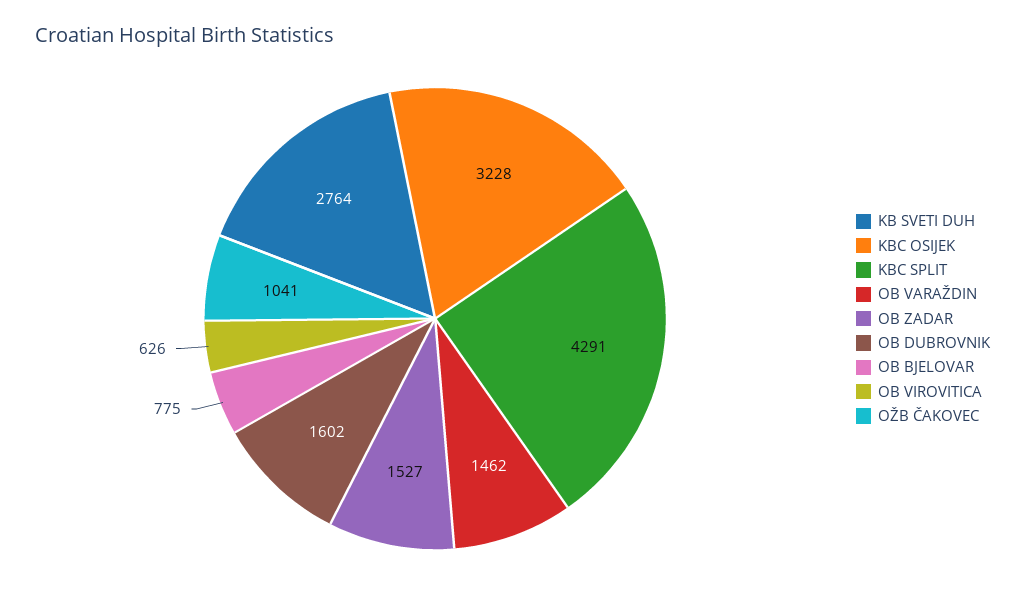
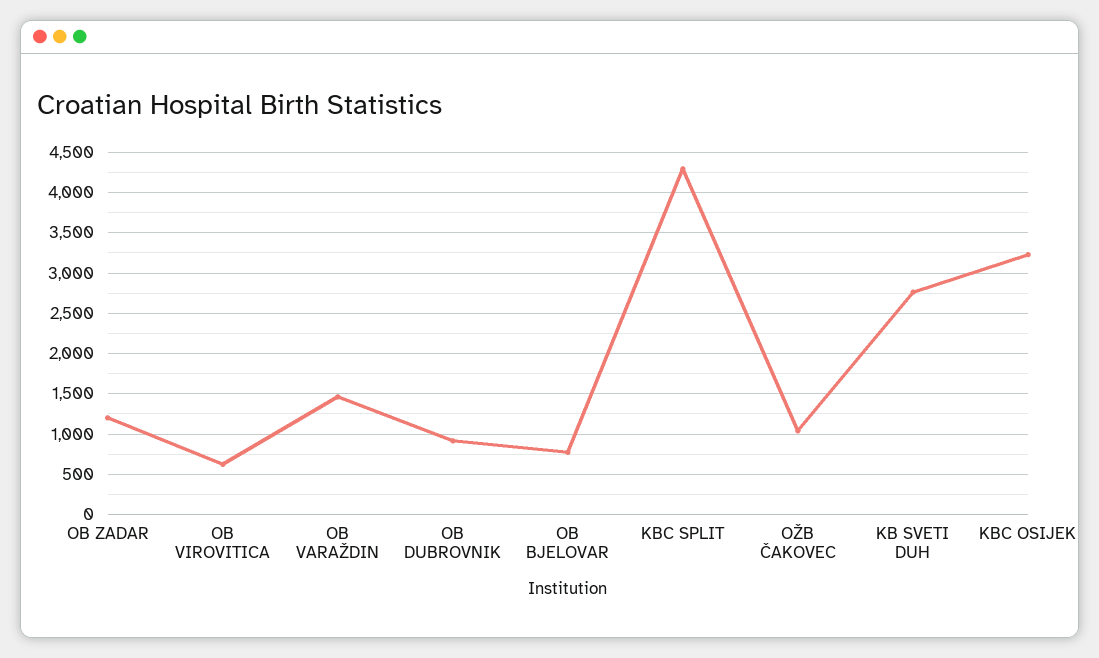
OB ZADAR: 1527 -> 1200
OB DUBROVNIK: 1602 -> 900

